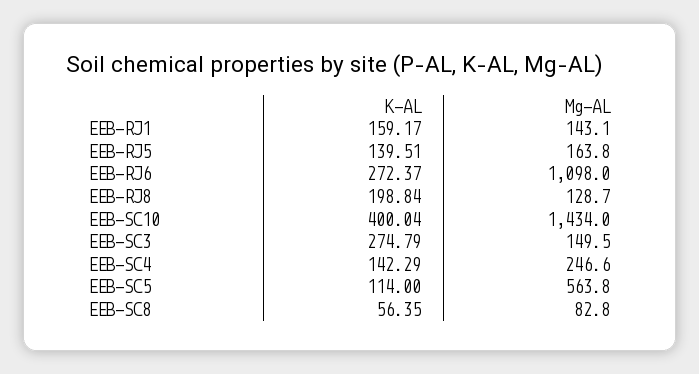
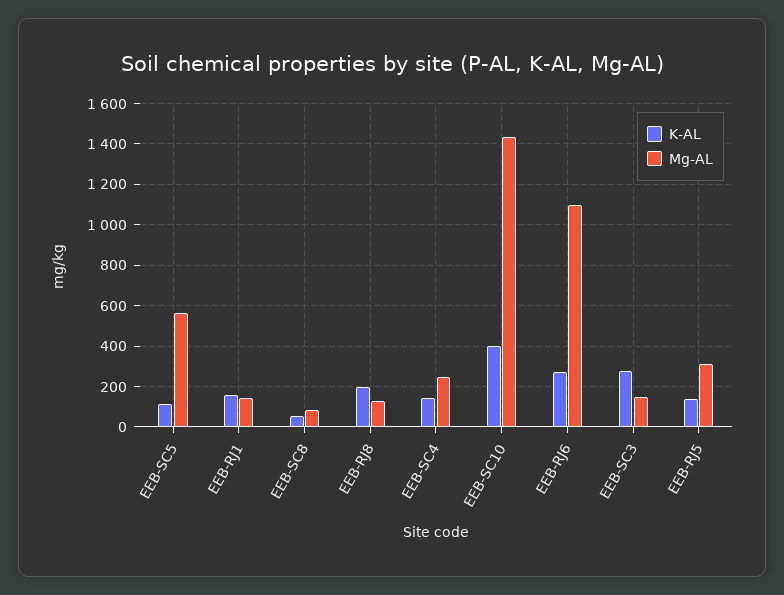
Mg-AL, EEB-RJ5: 163.8 -> 300

